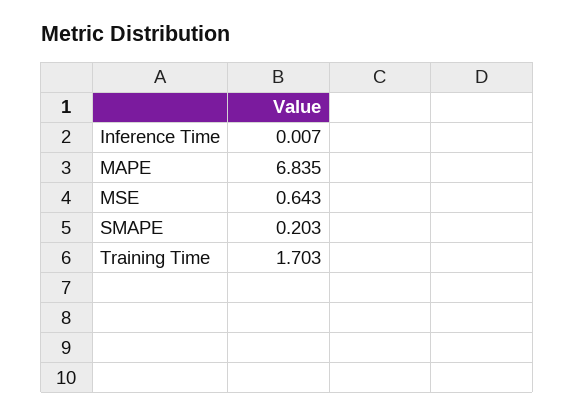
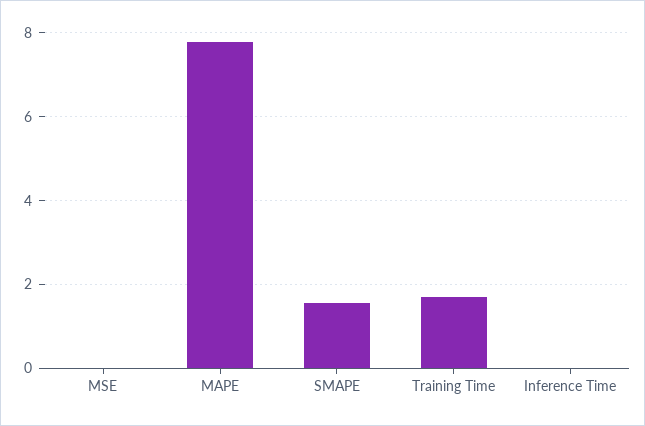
MAPE: 6.835 -> 7.8
MSE: 0.643 -> 0
SMAPE: 0.203 -> 1.6

